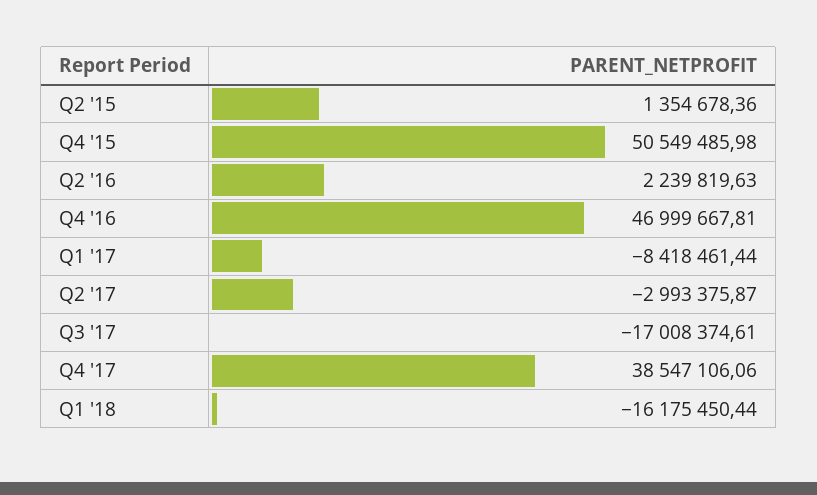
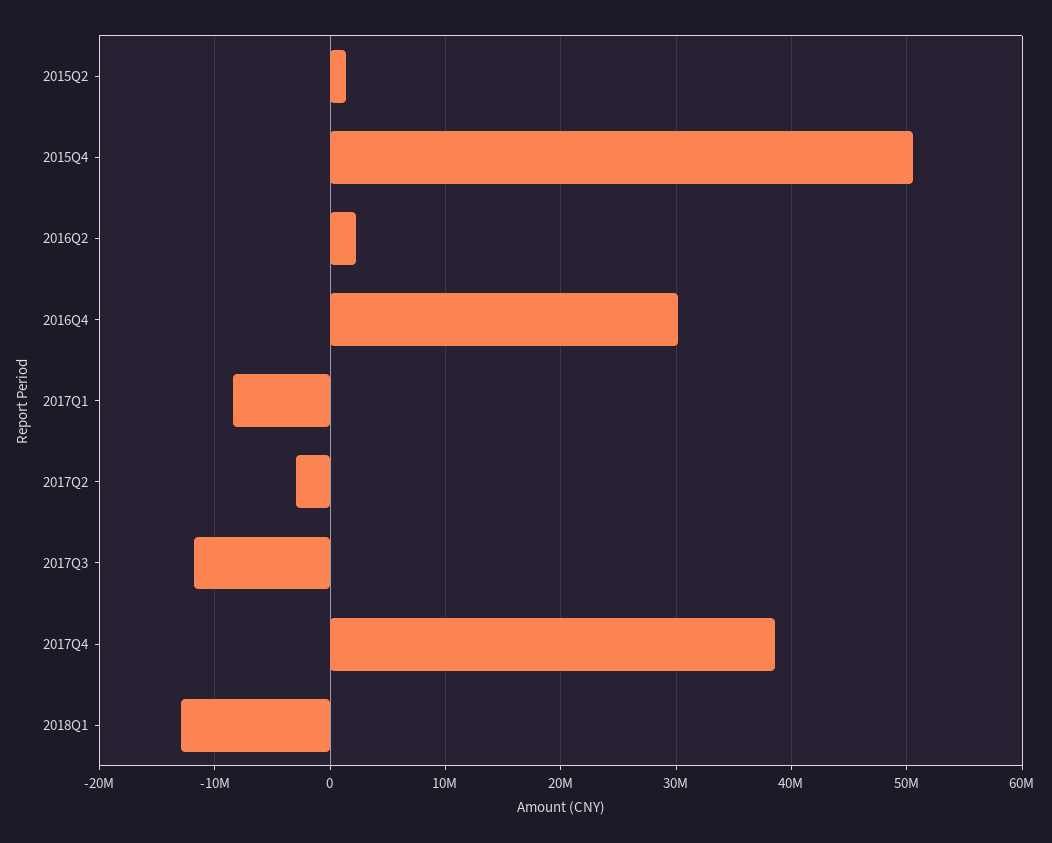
Q4 '16: 46999667.81 -> 30000000
Q3 '17: -17008374.61 -> -12000000
Q1 '18: -16175450.44 -> -13000000

